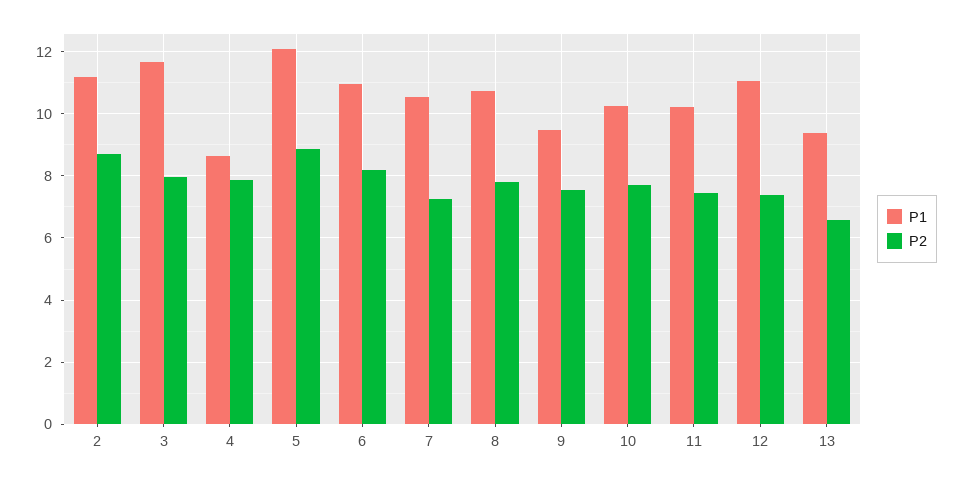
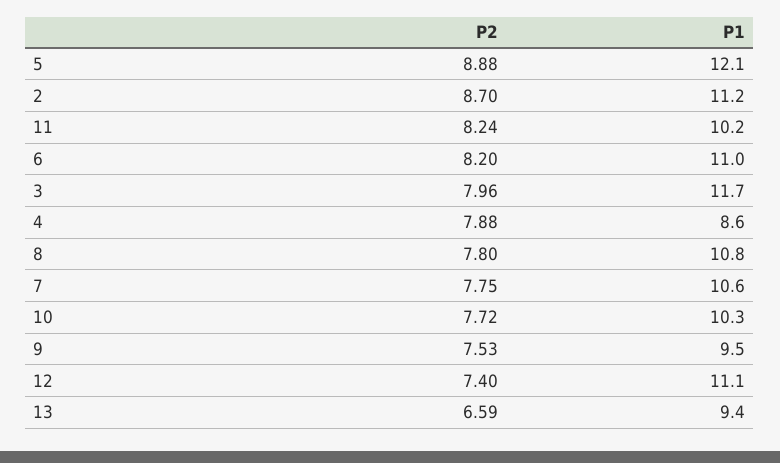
P2, 7: 7.2 -> 7.75
P2, 11: 7.4 -> 8.24

